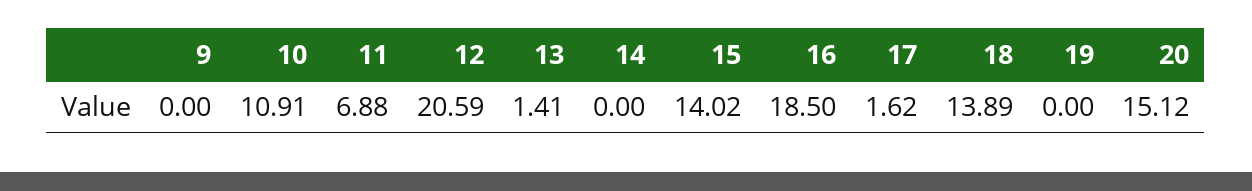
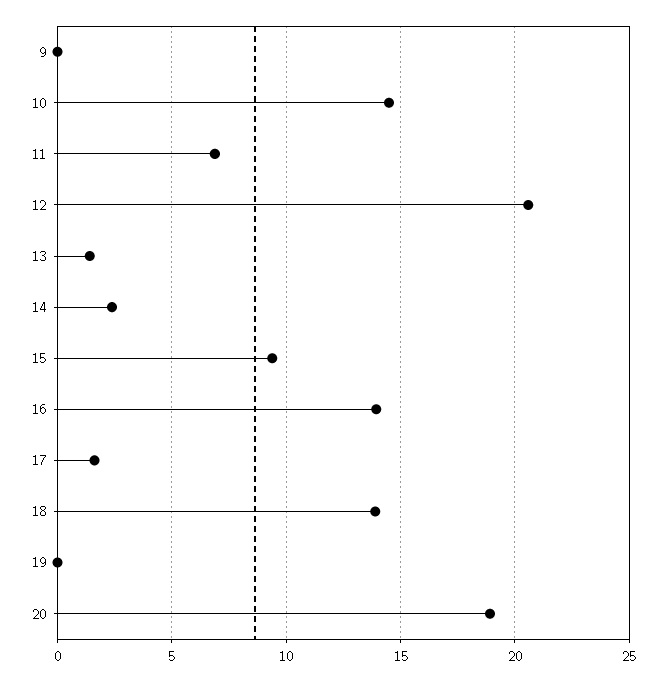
10: 10.91 -> 14.5
14: 0 -> 2.5
15: 14.02 -> 9.5
16: 18.5 -> 14
20: 15.12 -> 19

